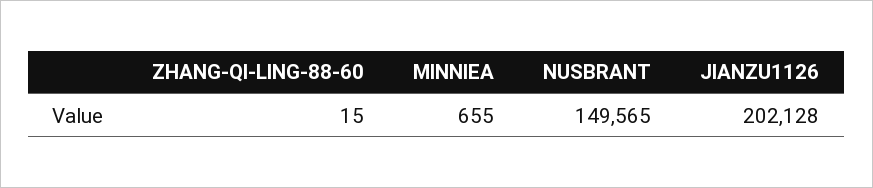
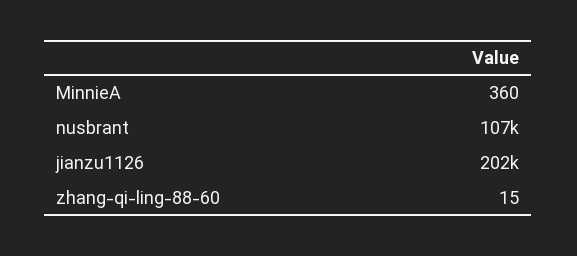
MINNIEA: 655 -> 360
NUSBRANT: 149565 -> 107000

